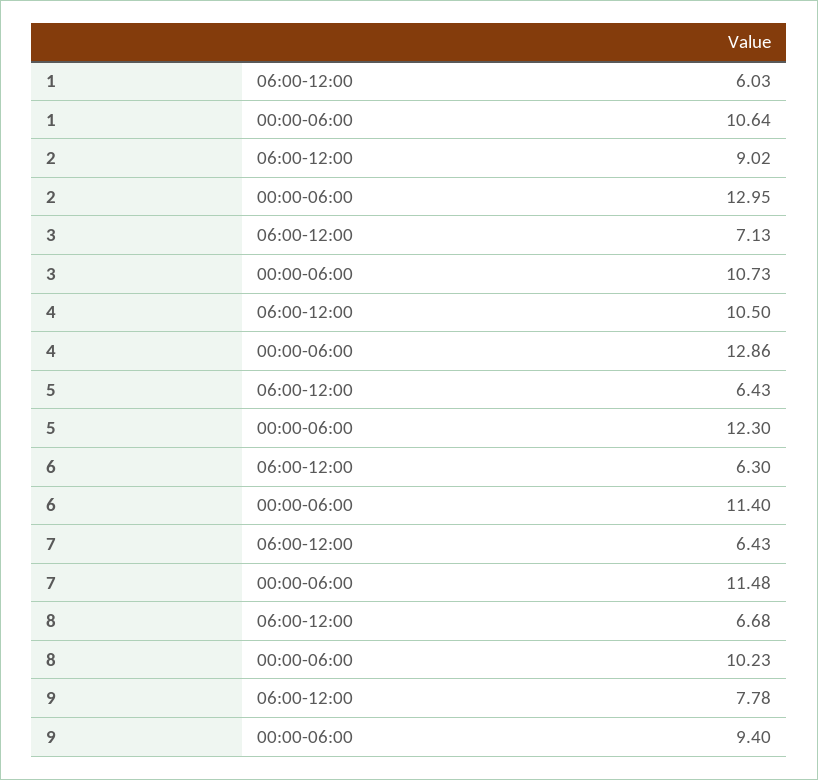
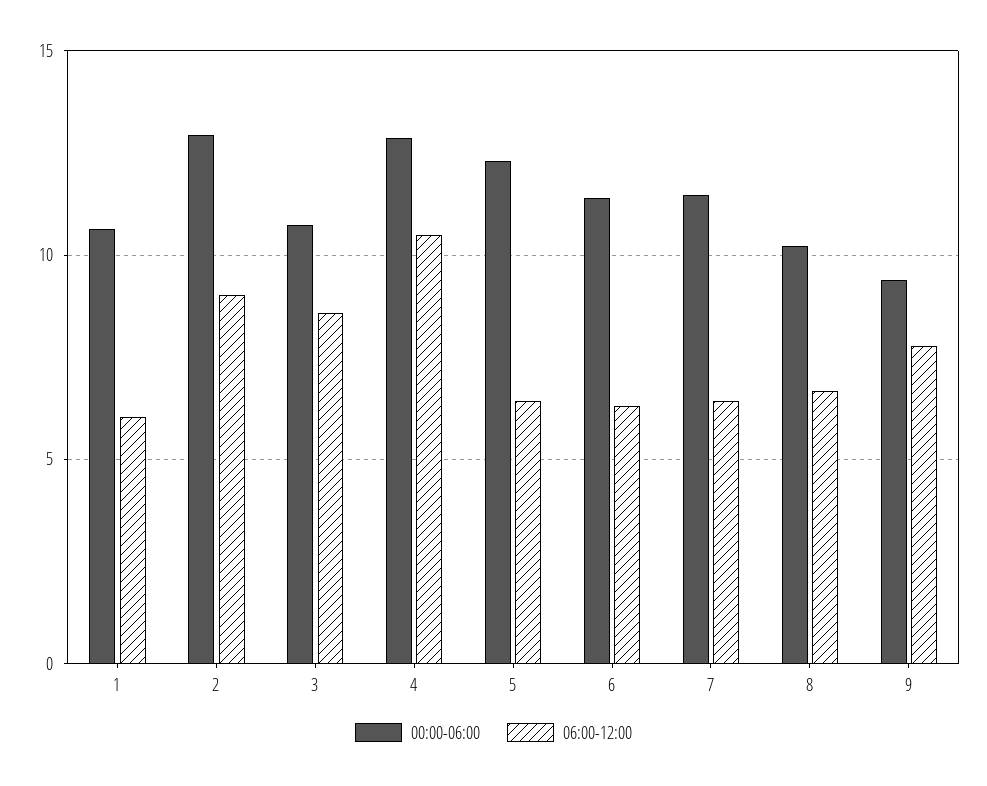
06:00-12:00, 3: 7.13 -> 8.5

